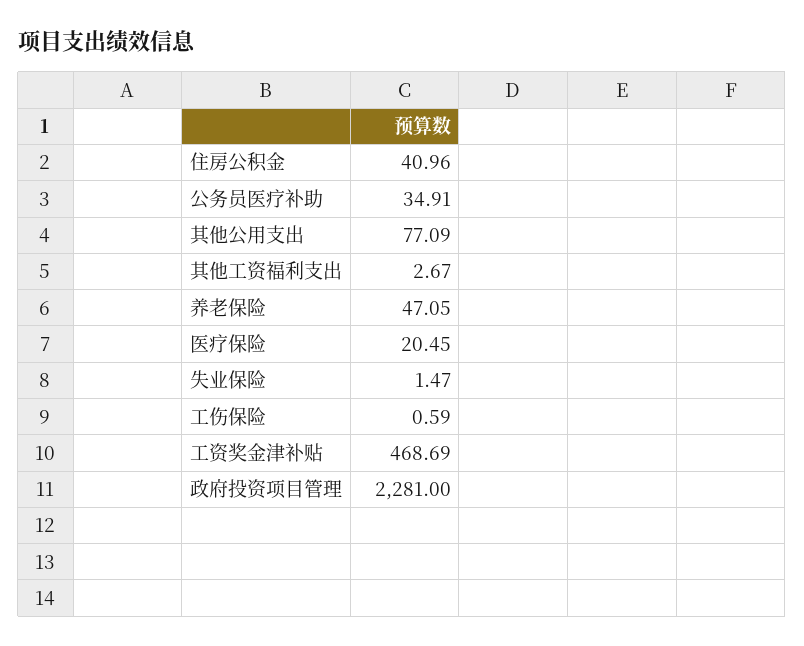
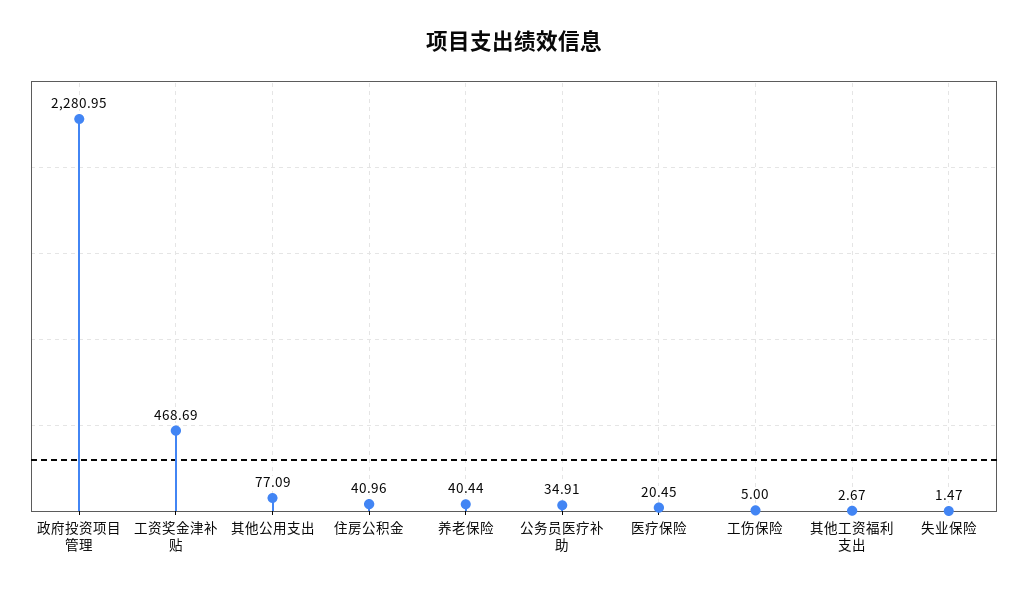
养老保险: 47.05 -> 40.44
工伤保险: 0.59 -> 5
政府投资项目管理: 2281 -> 2280.95

